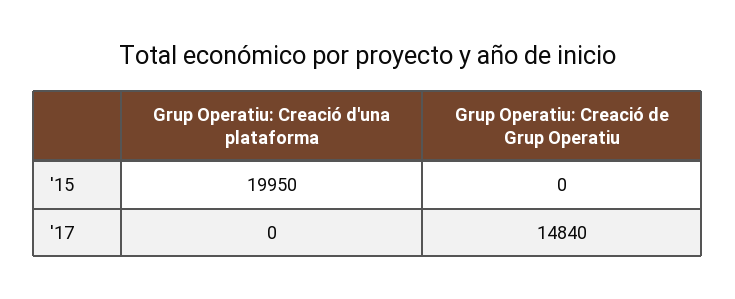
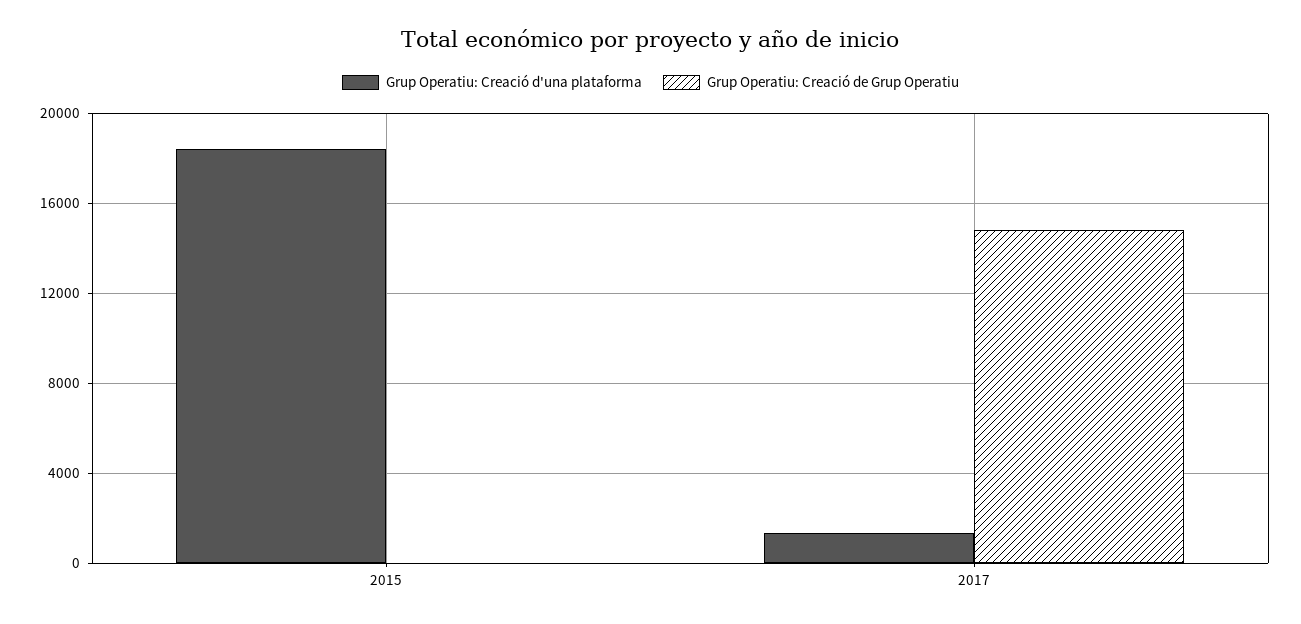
Grup Operatiu: Creació d'una plataforma, '15: 19950 -> 18500
Grup Operatiu: Creació d'una plataforma, '17: 0 -> 1500

